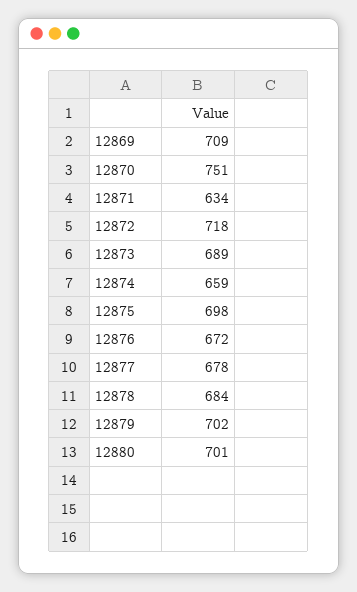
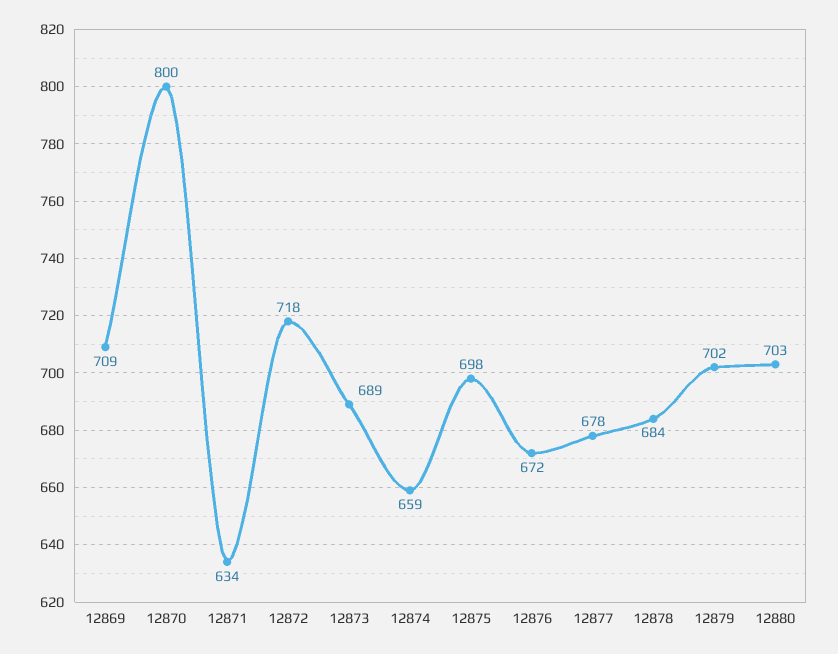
12870: 751 -> 800
12880: 701 -> 703

